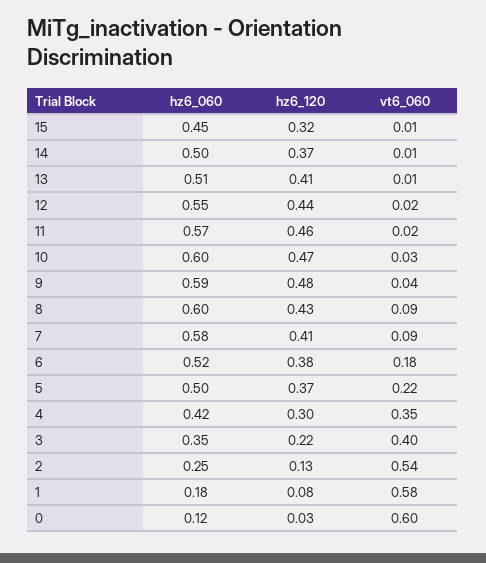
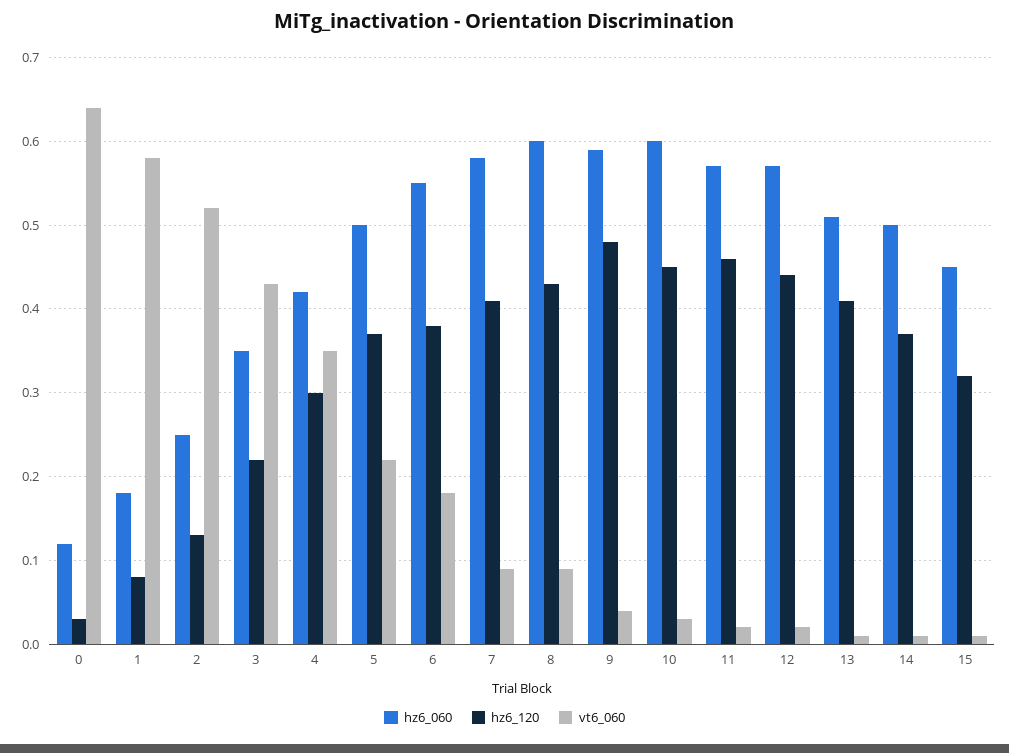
hz6_060, 12: 0.55 -> 0.57
hz6_120, 10: 0.47 -> 0.45
hz6_060, 6: 0.52 -> 0.55
vt6_060, 3: 0.4 -> 0.43
vt6_060, 2: 0.54 -> 0.52
vt6_060, 0: 0.6 -> 0.64

